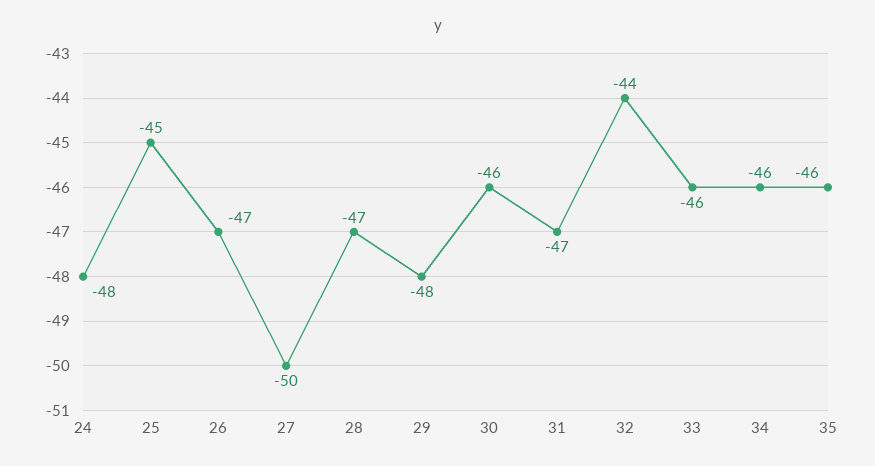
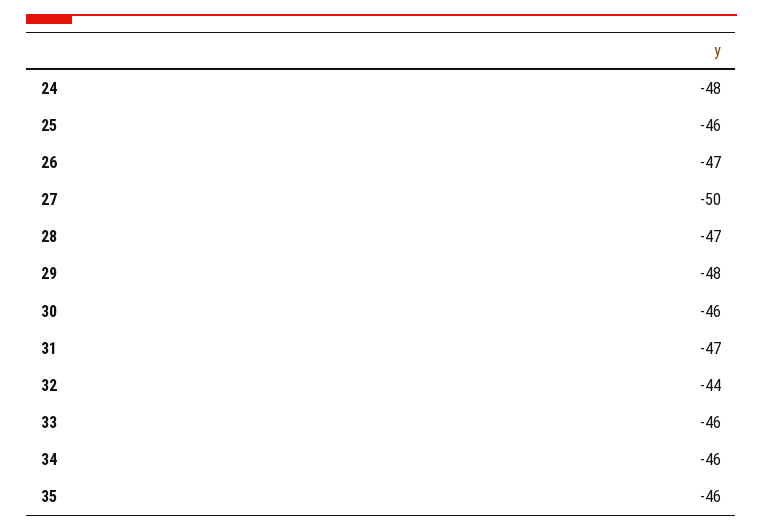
25: -45 -> -46

